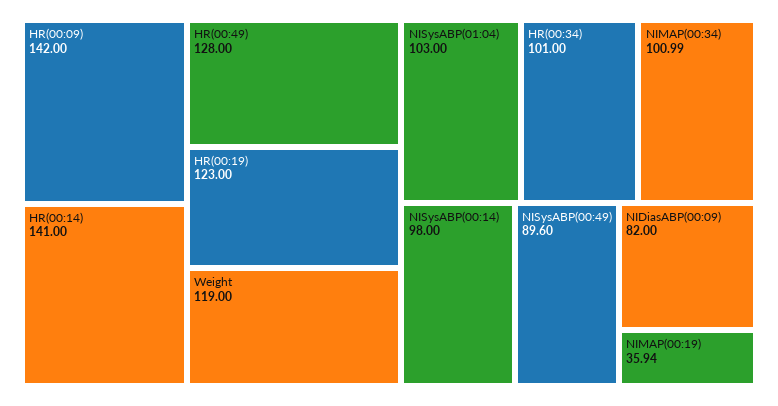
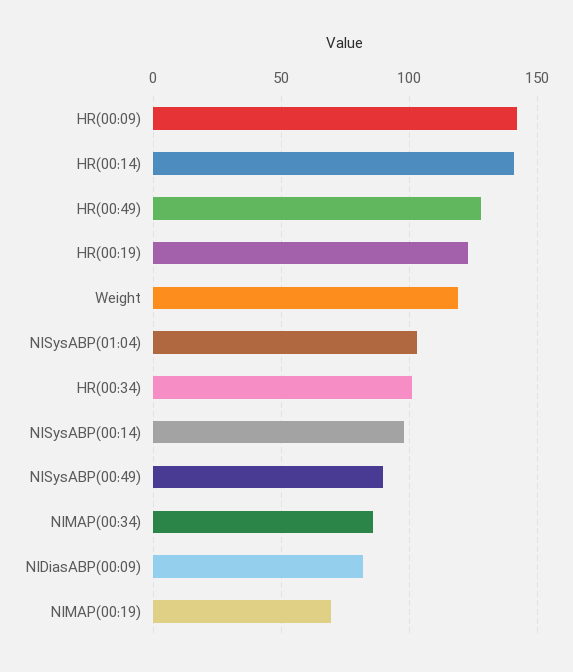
NIMAP(00:34): 100.99 -> 85
NIMAP(00:19): 35.94 -> 70

